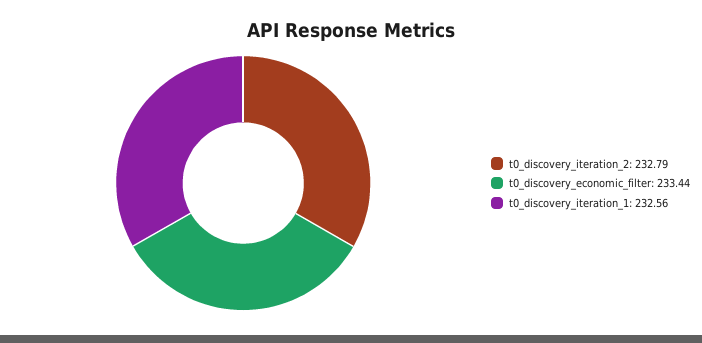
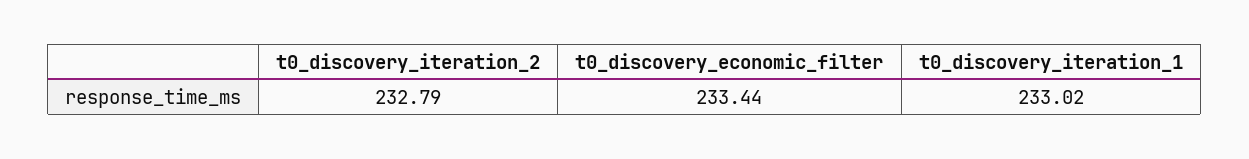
t0_discovery_iteration_1: 232.56 -> 233.02

